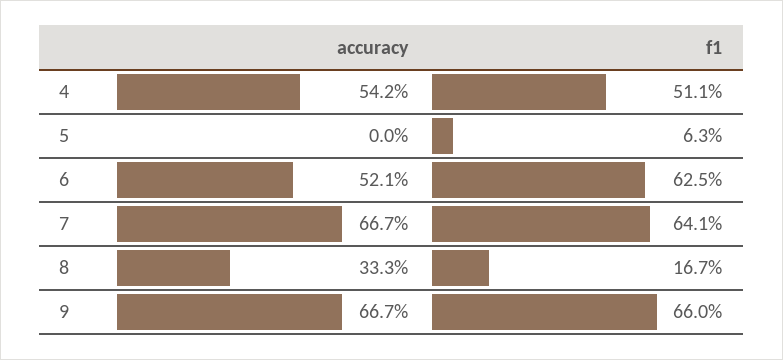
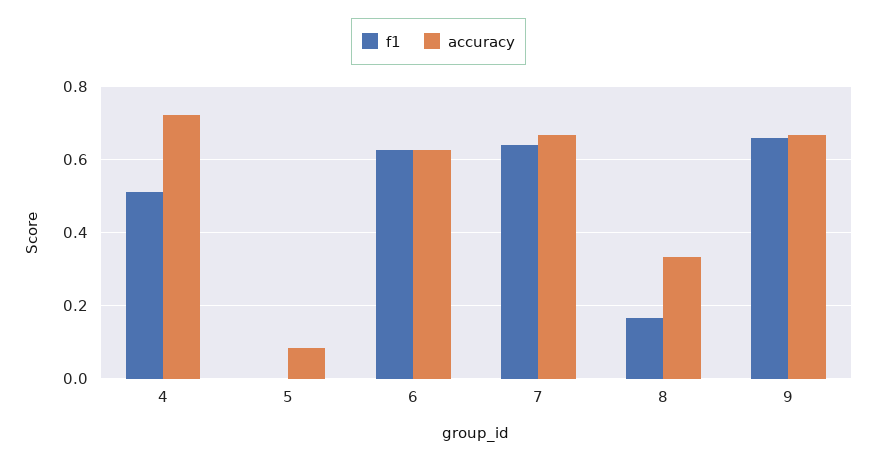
accuracy, 4: 0.542 -> 0.72
accuracy, 5: 0 -> 0.08
f1, 5: 0.063 -> 0
accuracy, 6: 0.521 -> 0.62

